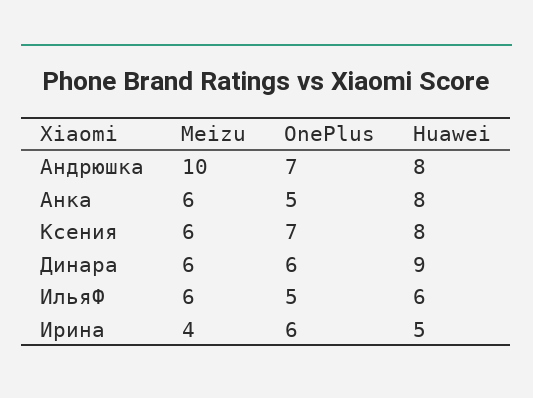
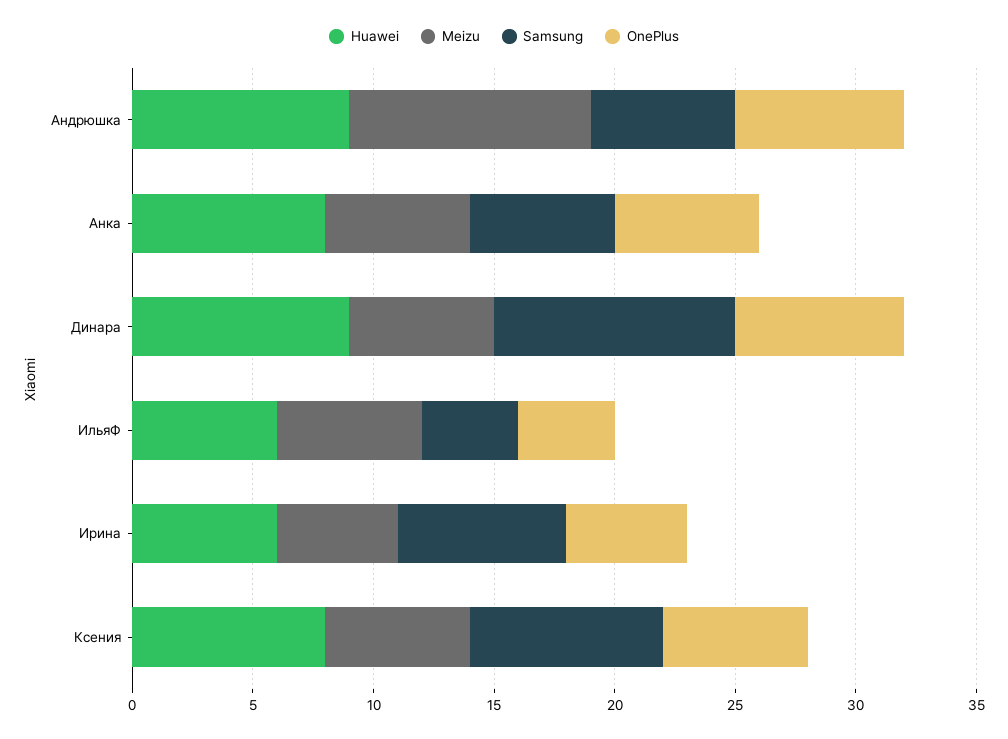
Huawei, Андрюшка: 8 -> 9
OnePlus, Анка: 5 -> 6
OnePlus, Ксения: 7 -> 6
OnePlus, Динара: 6 -> 7
OnePlus, ИльяФ: 5 -> 4
Meizu, Ирина: 4 -> 5
OnePlus, Ирина: 6 -> 5
Huawei, Ирина: 5 -> 6
Samsung, Андрюшка: none -> 6
Samsung, Анка: none -> 6
Samsung, Динара: none -> 10
Samsung, ИльяФ: none -> 4
Samsung, Ирина: none -> 7
Samsung, Ксения: none -> 8

